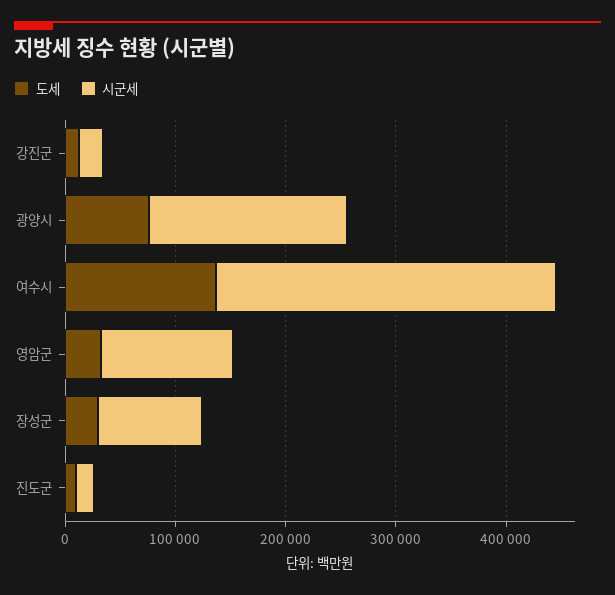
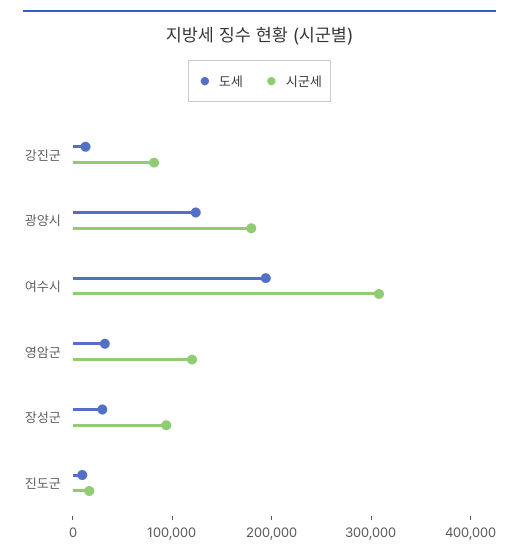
시군세, 강진군: 20000 -> 80000
도세, 광양시: 80000 -> 120000
도세, 여수시: 140000 -> 200000

